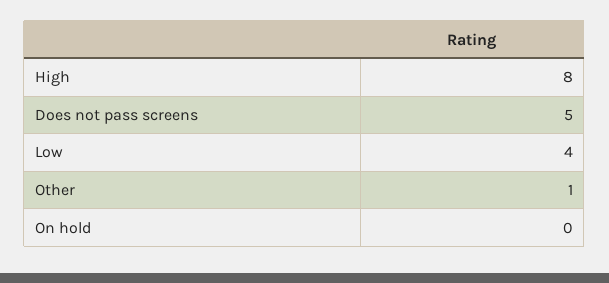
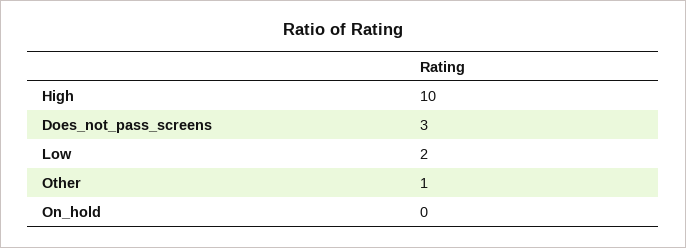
High: 8 -> 10
Does not pass screens: 5 -> 3
Low: 4 -> 2

